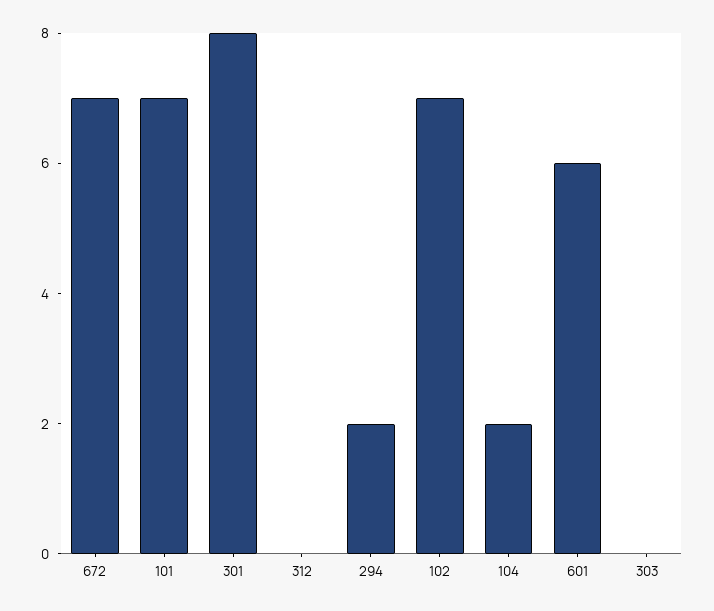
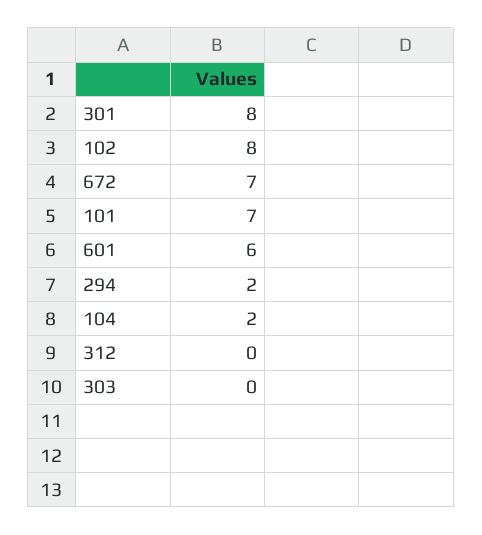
102: 7 -> 8

